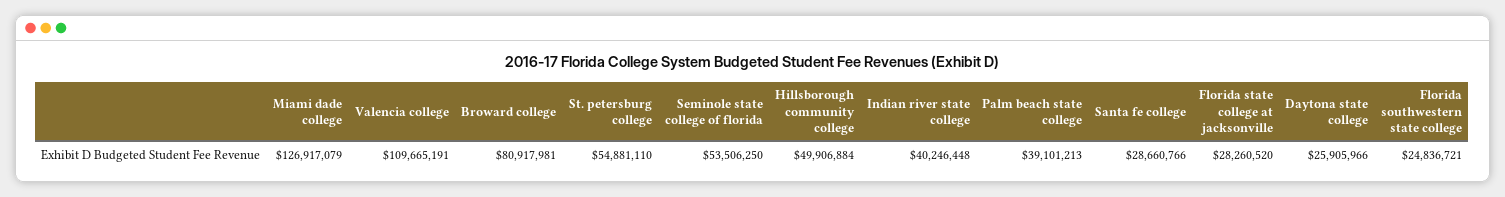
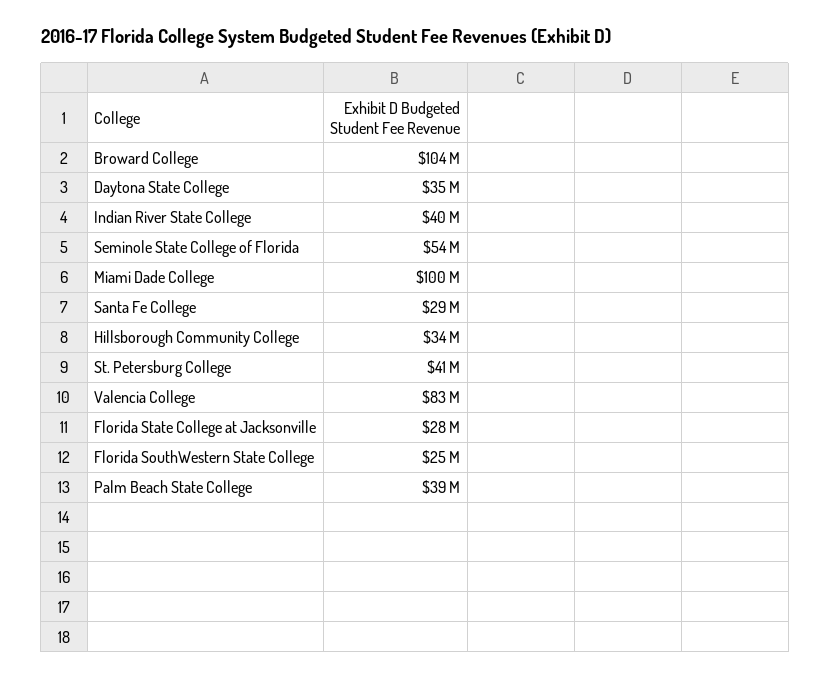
Miami dade college: 126917079 -> 100000000
Valencia college: 109665191 -> 83000000
Broward college: 80917981 -> 104000000
St. petersburg college: 54881110 -> 41000000
Hillsborough community college: 49906884 -> 34000000
Daytona state college: 25905966 -> 35000000

